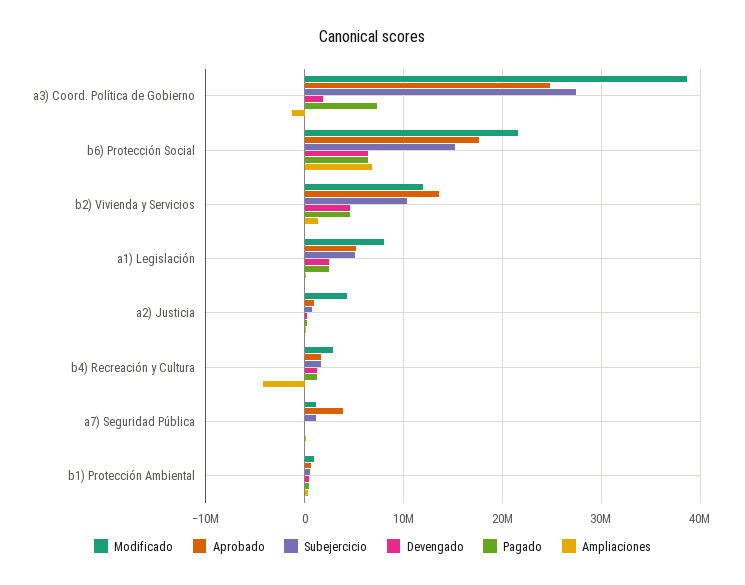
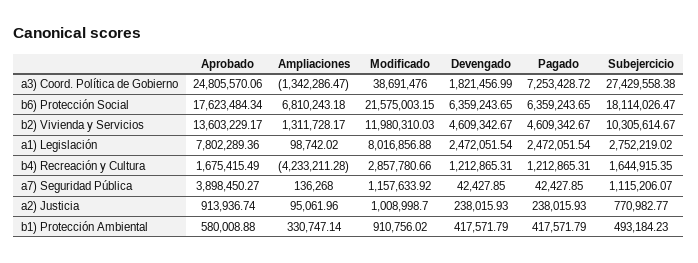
Subejercicio, b6) Protección Social: 15000000 -> 18114026.47
Aprobado, a1) Legislación: 5000000 -> 7802289.36
Subejercicio, a1) Legislación: 5000000 -> 2752219.02
Modificado, a2) Justicia: 4000000 -> 1008998.7

